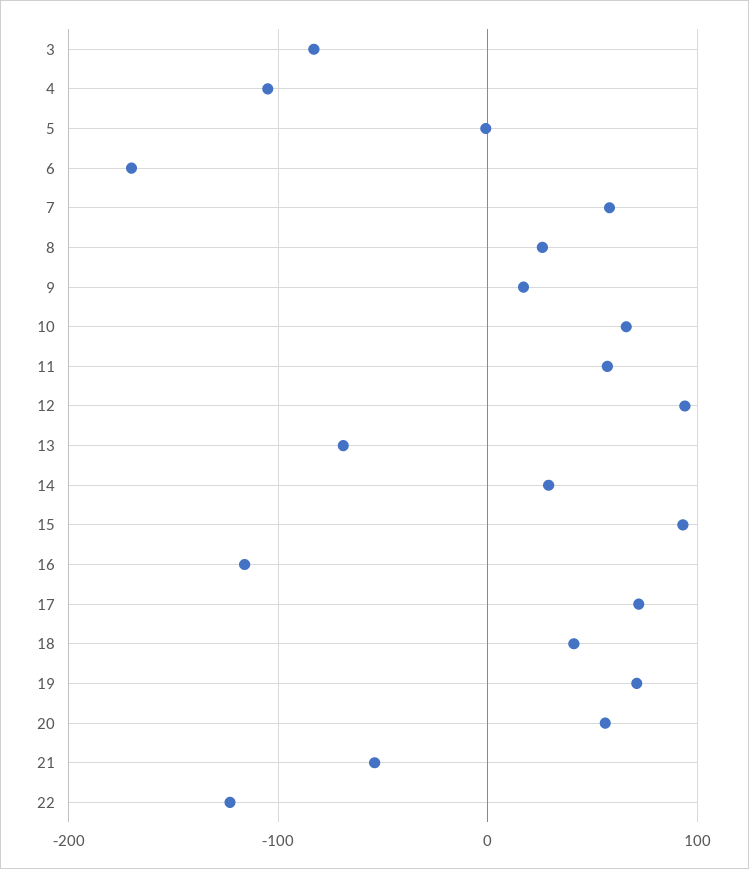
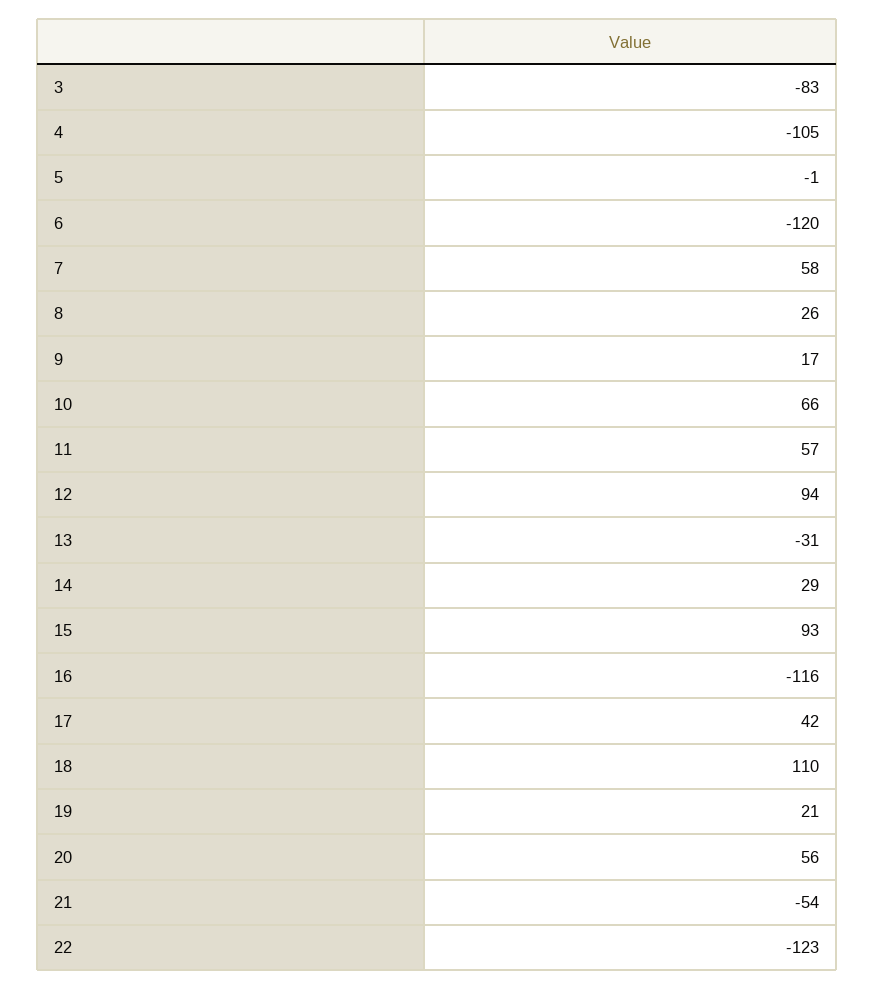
6: -170 -> -120
13: -70 -> -31
17: 70 -> 42
18: 40 -> 110
19: 70 -> 21

